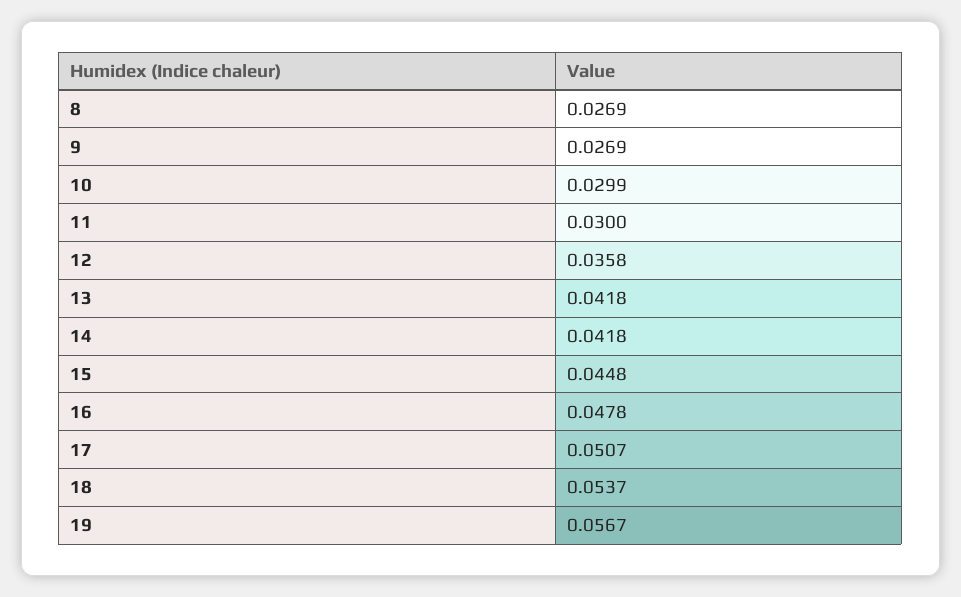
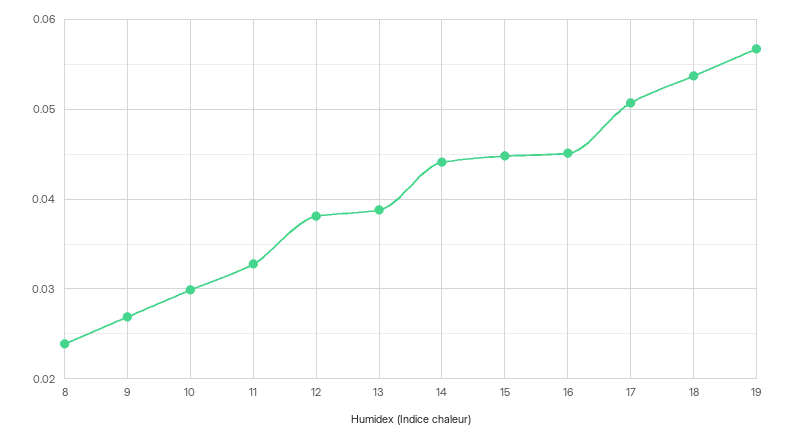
8: 0.0269 -> 0.024
11: 0.03 -> 0.033
12: 0.0358 -> 0.038
13: 0.0418 -> 0.039
14: 0.0418 -> 0.044
16: 0.0478 -> 0.045

